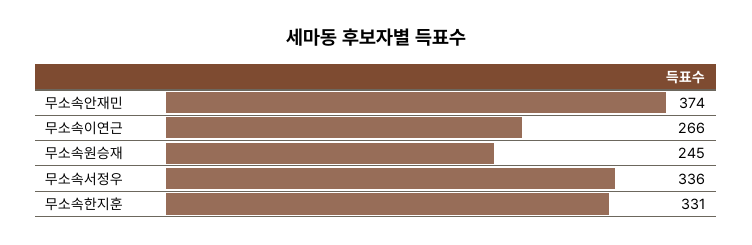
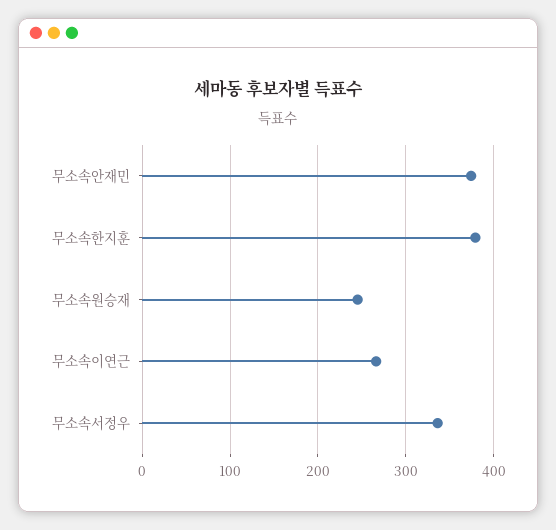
무소속한지훈: 331 -> 380

